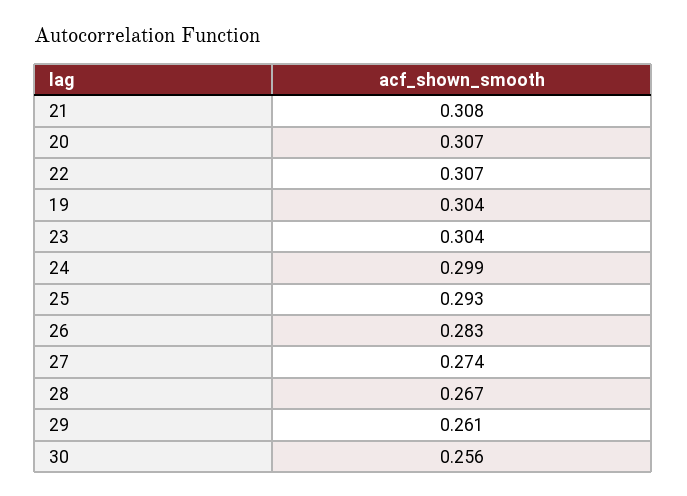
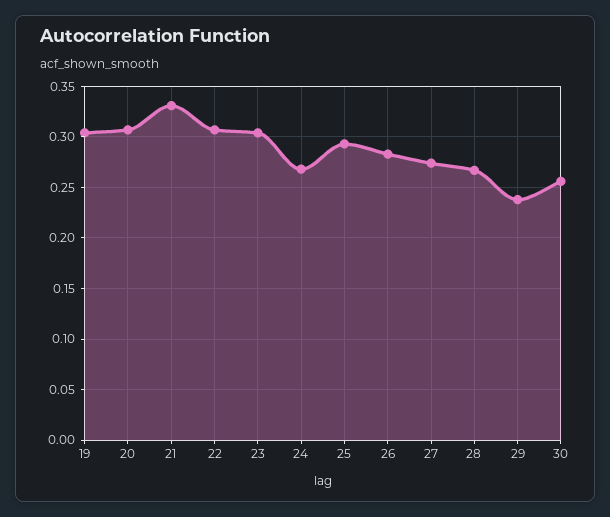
21: 0.308 -> 0.33
24: 0.299 -> 0.27
29: 0.261 -> 0.24

